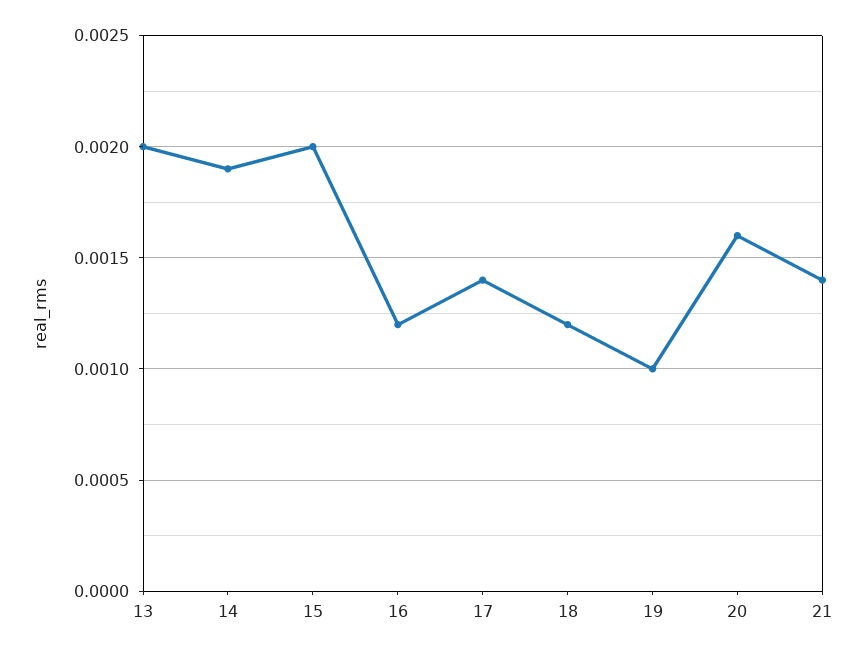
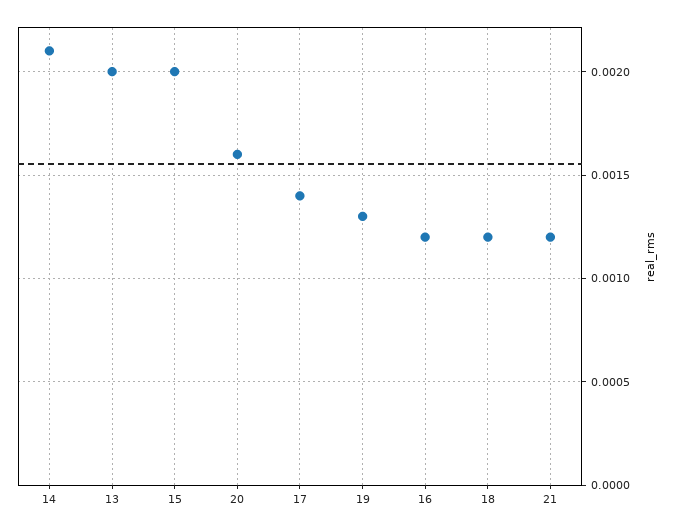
14: 0.0019 -> 0.0021
19: 0.001 -> 0.0013
21: 0.0014 -> 0.0012

